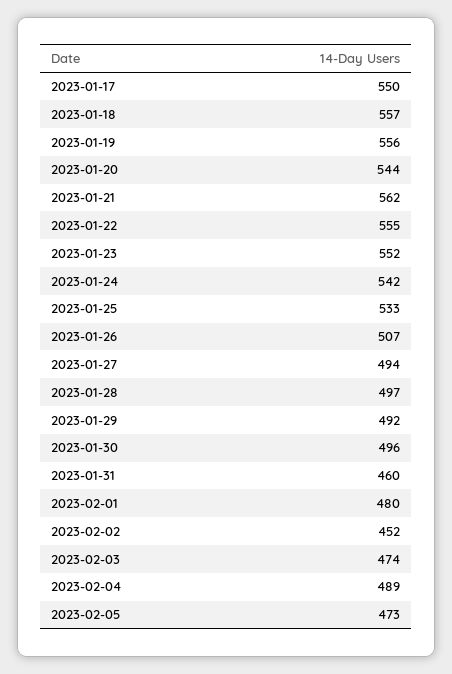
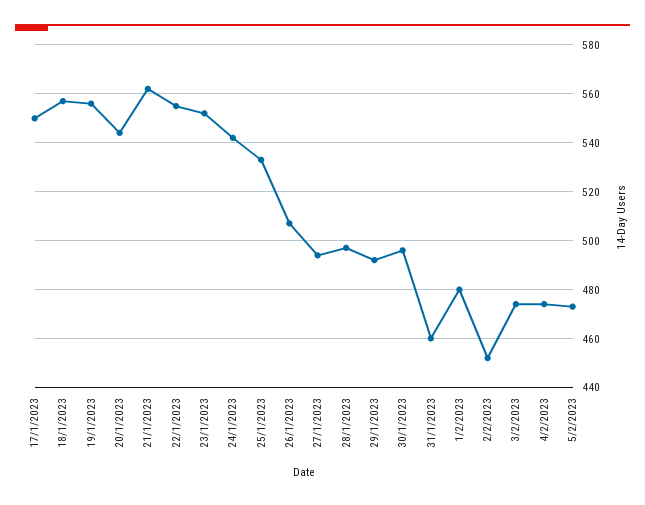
2023-02-04: 489 -> 475

